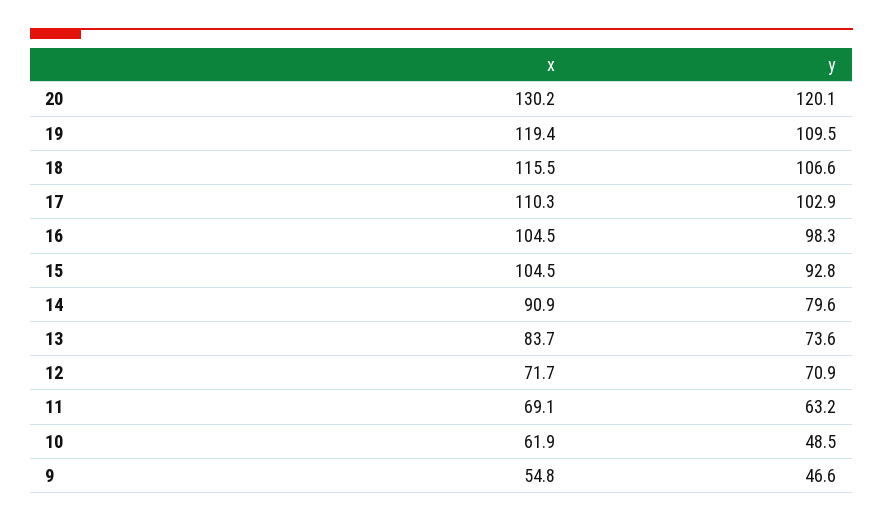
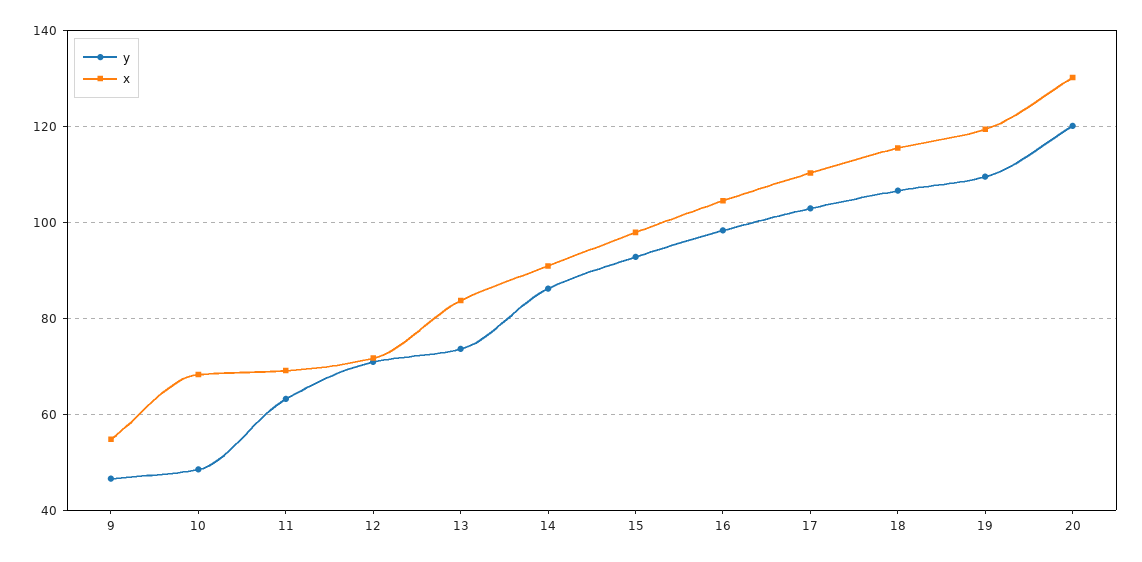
x, 15: 104.5 -> 98
y, 14: 79.6 -> 86
x, 10: 61.9 -> 68

